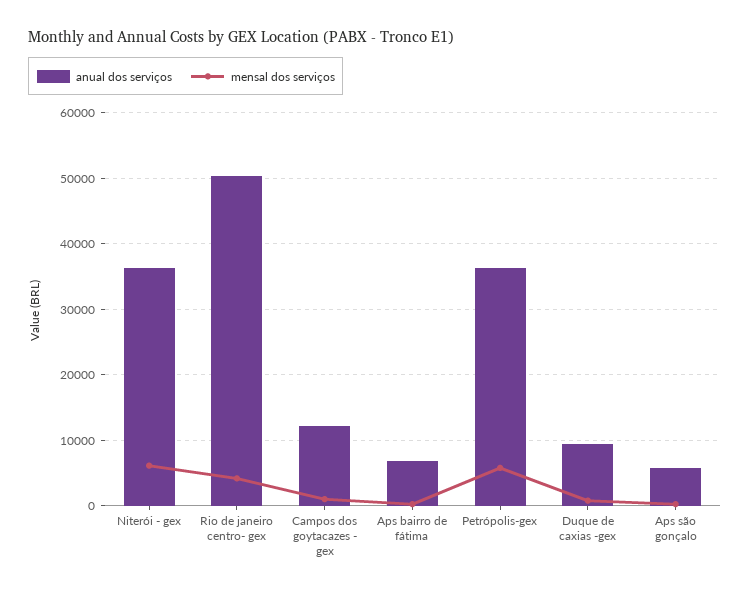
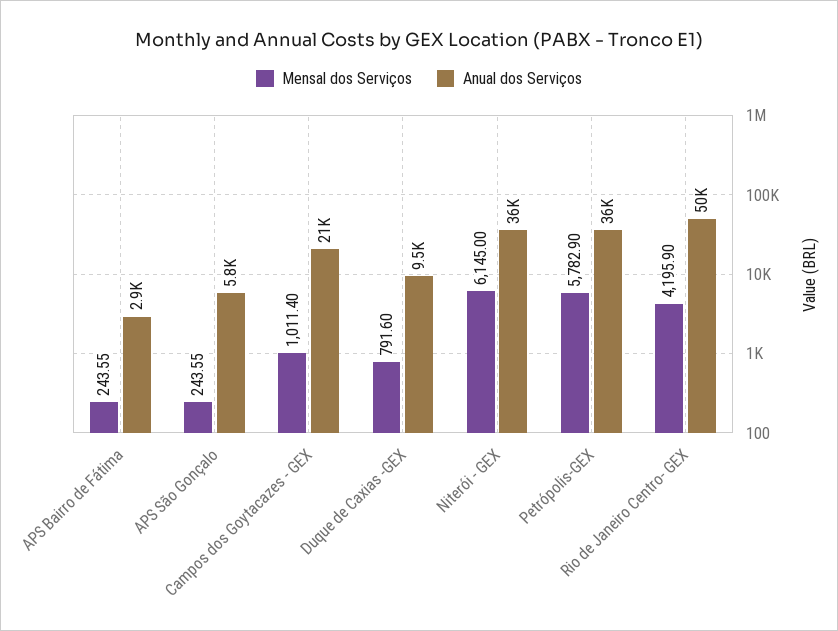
anual dos serviços, Campos dos goytacazes - gex: 12000 -> 21000
anual dos serviços, Aps bairro de fátima: 7000 -> 2900

